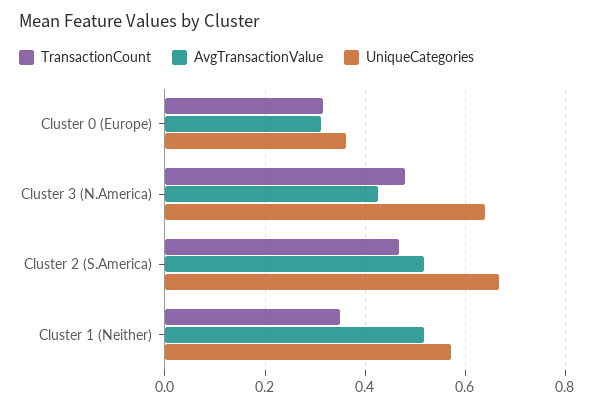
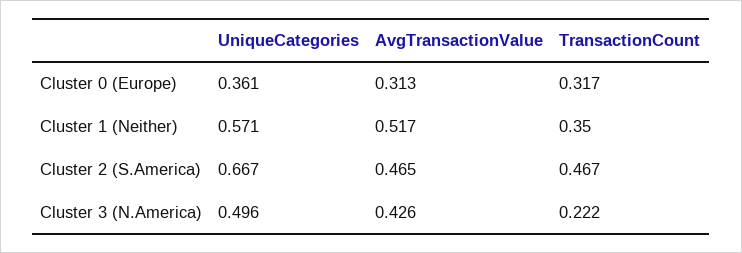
TransactionCount, Cluster 3 (N.America): 0.48 -> 0.222
UniqueCategories, Cluster 3 (N.America): 0.64 -> 0.496
AvgTransactionValue, Cluster 2 (S.America): 0.52 -> 0.465

